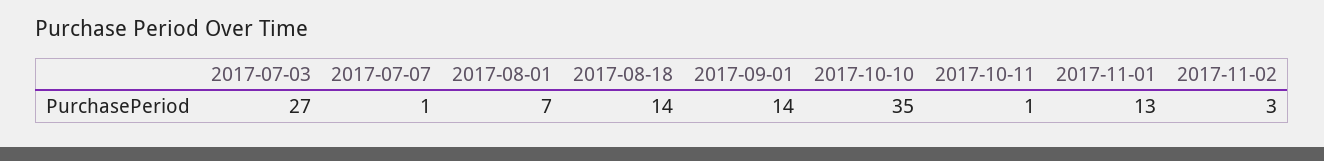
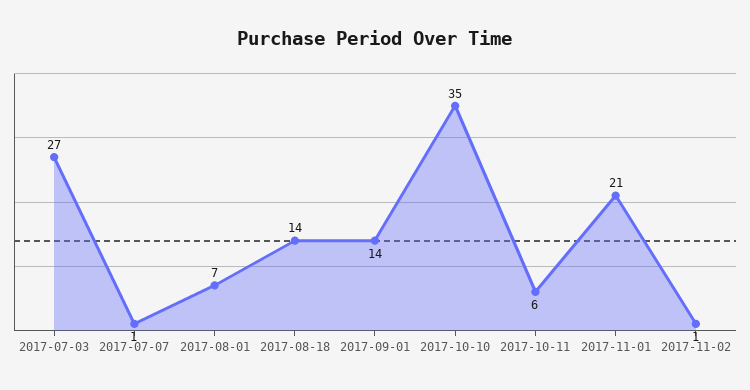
2017-10-11: 1 -> 6
2017-11-01: 13 -> 21
2017-11-02: 3 -> 1

